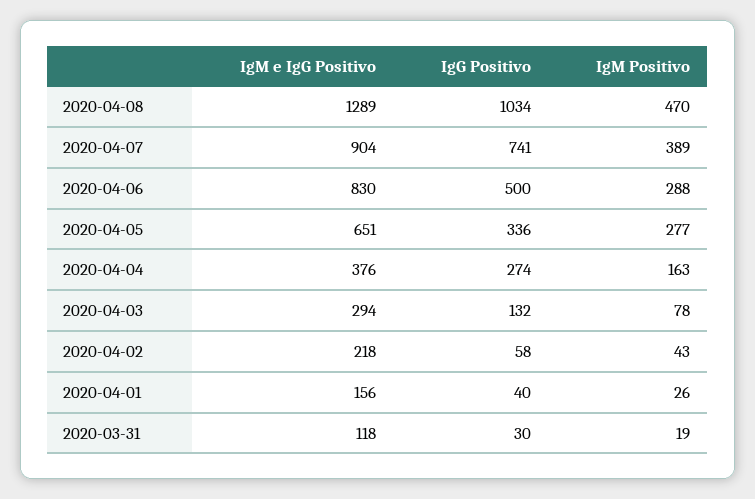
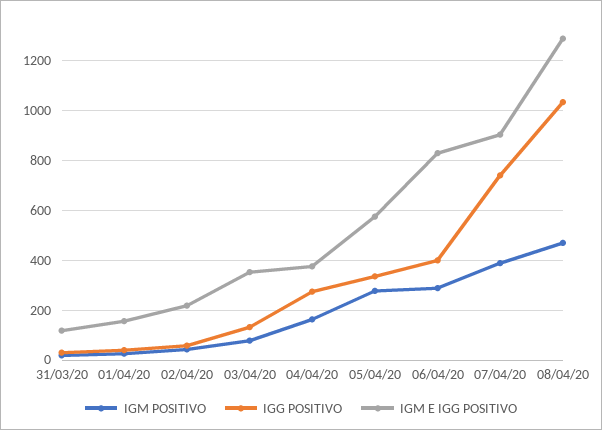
IgG Positivo, 2020-04-06: 500 -> 400
IgM e IgG Positivo, 2020-04-05: 651 -> 575
IgM e IgG Positivo, 2020-04-03: 294 -> 350

